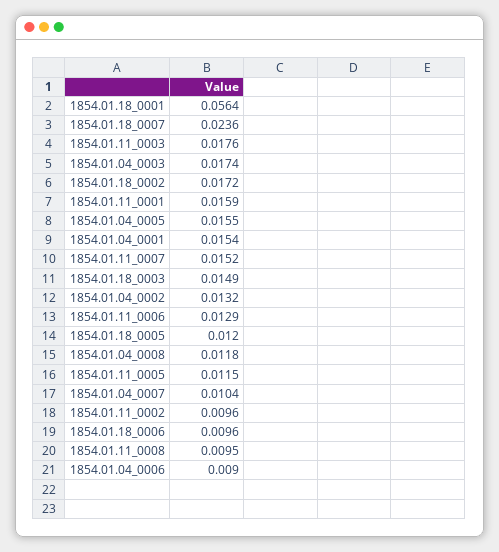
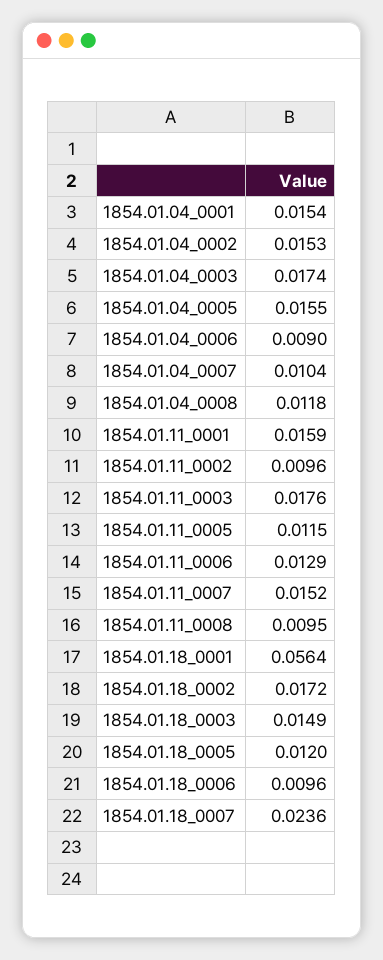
1854.01.04_0002: 0.0132 -> 0.0153

